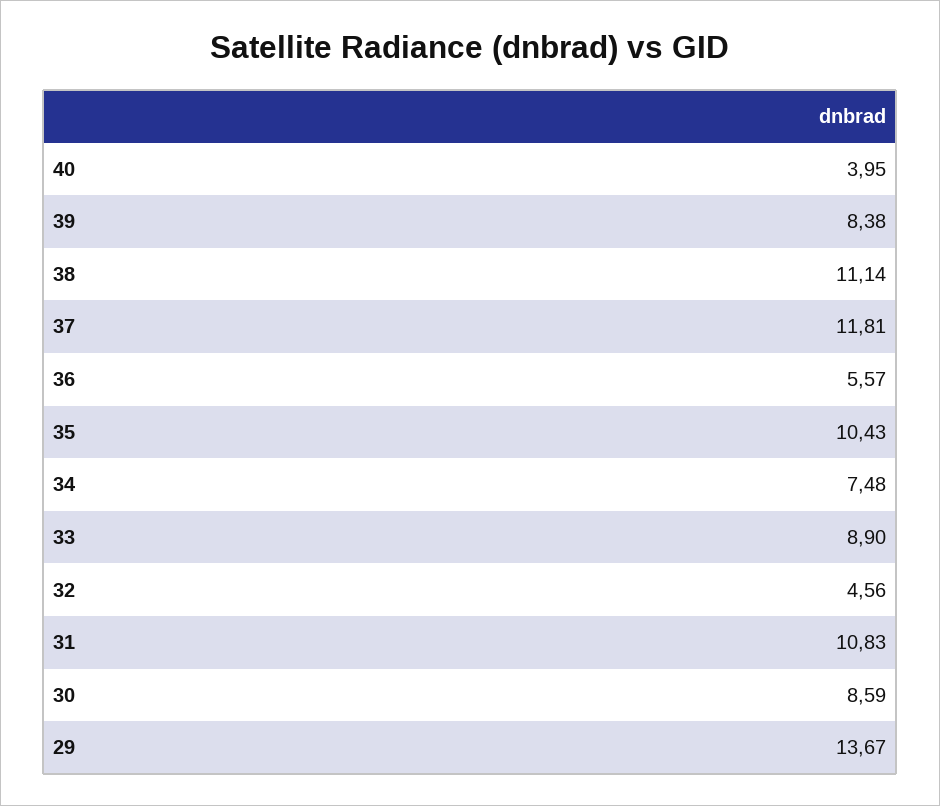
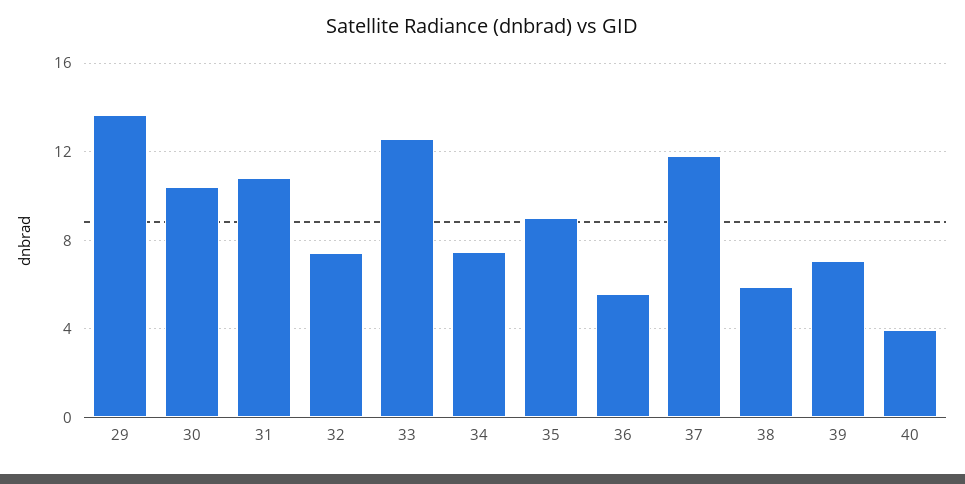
39: 8.38 -> 7
38: 11.14 -> 6
35: 10.43 -> 9
33: 8.9 -> 12.5
32: 4.56 -> 7.5
30: 8.59 -> 10.5

